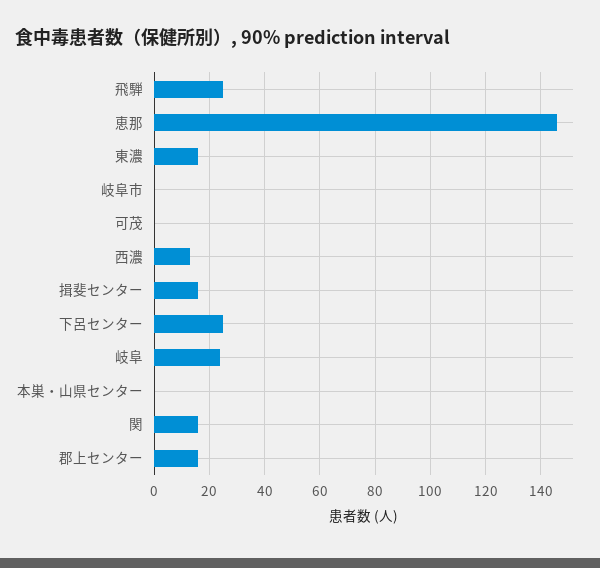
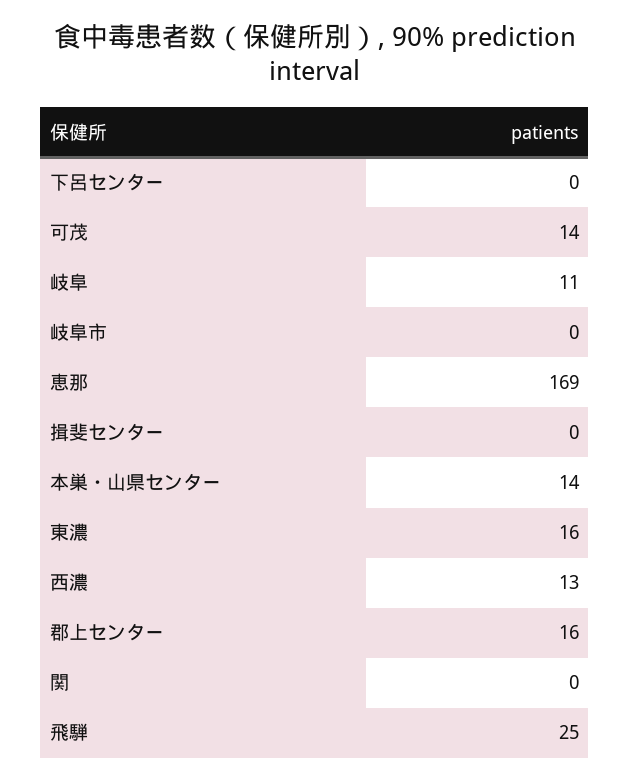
恵那: 145 -> 169
可茂: 0 -> 14
揖斐センター: 15 -> 0
下呂センター: 25 -> 0
岐阜: 25 -> 11
本巣・山県センター: 0 -> 14
関: 15 -> 0

